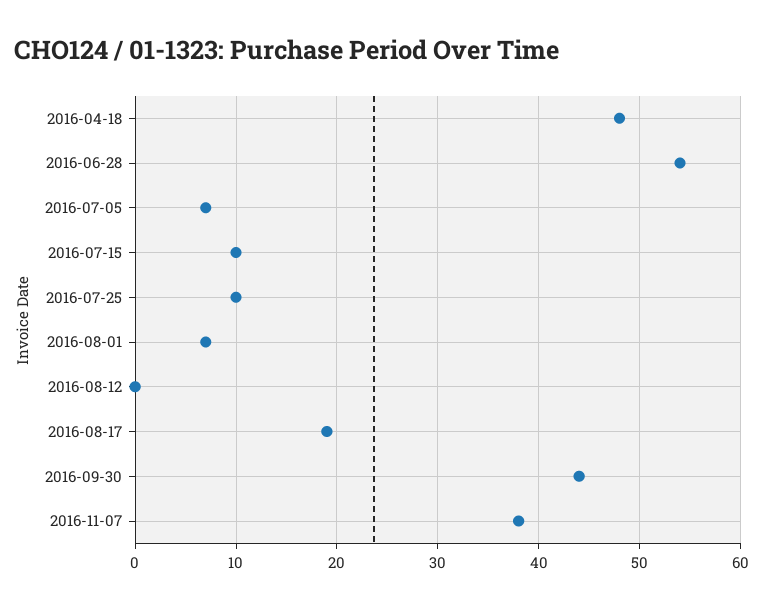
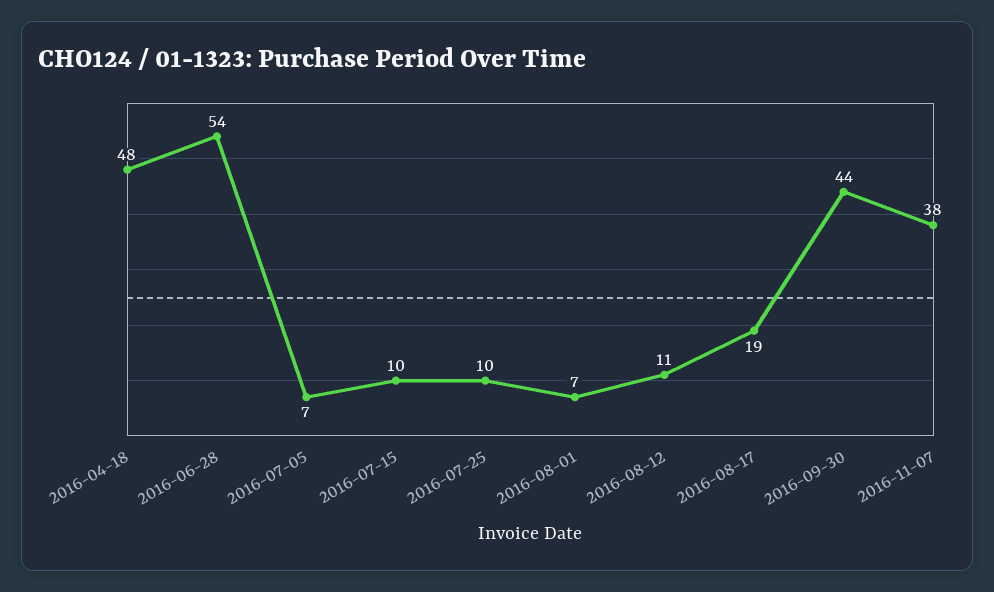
2016-08-12: 0 -> 11

